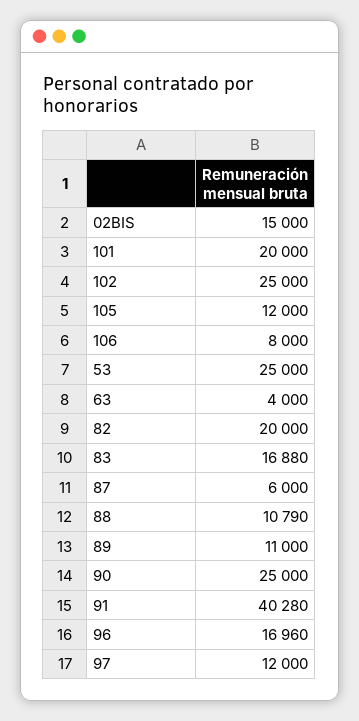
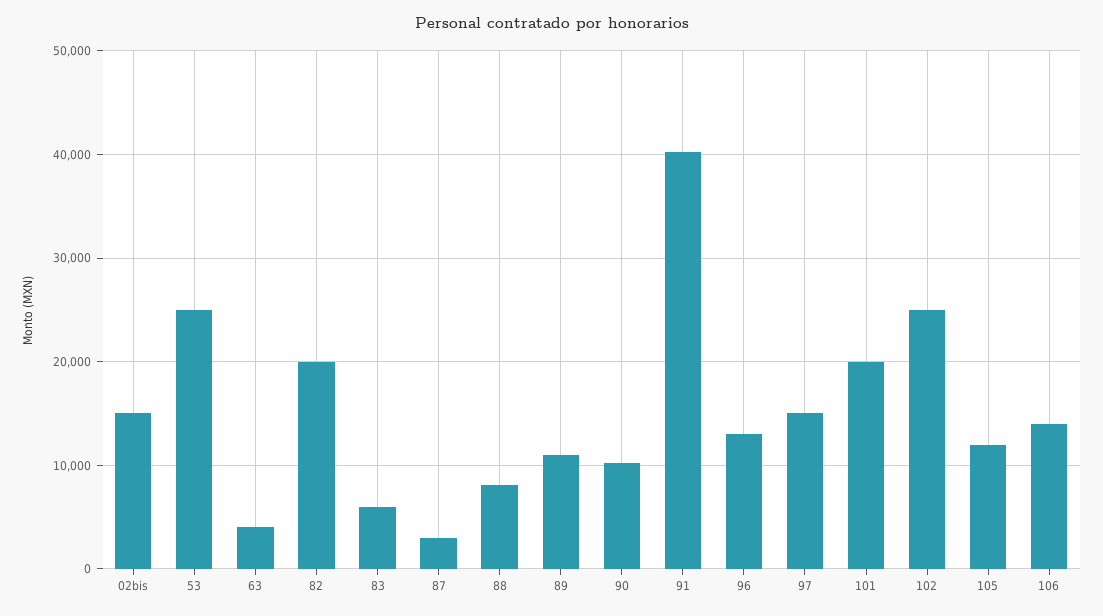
106: 8000 -> 14000
83: 16880 -> 6000
87: 6000 -> 3000
88: 10790 -> 8000
90: 25000 -> 10000
96: 16960 -> 13000
97: 12000 -> 15000

